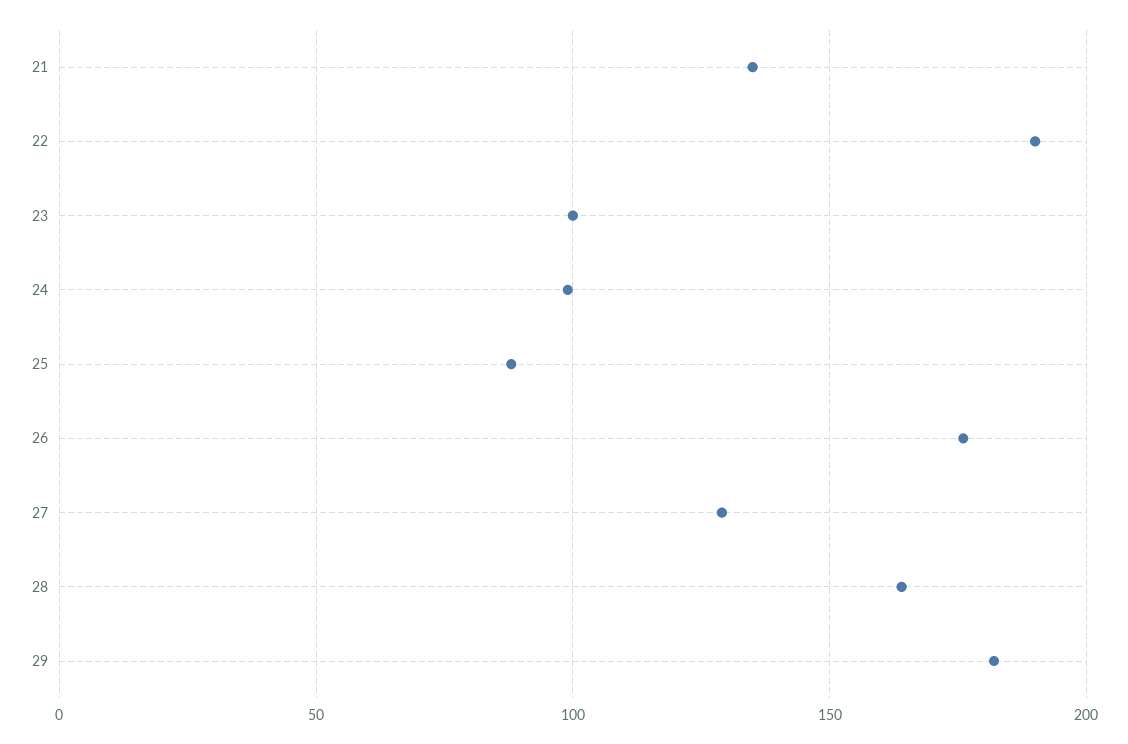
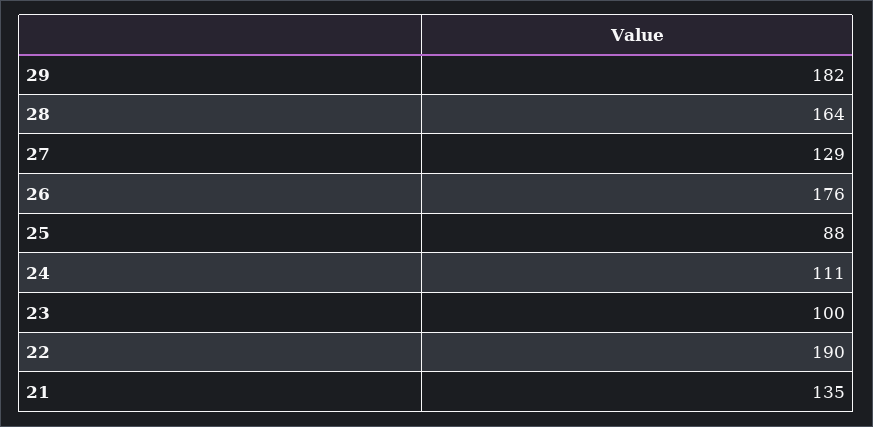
24: 100 -> 111

